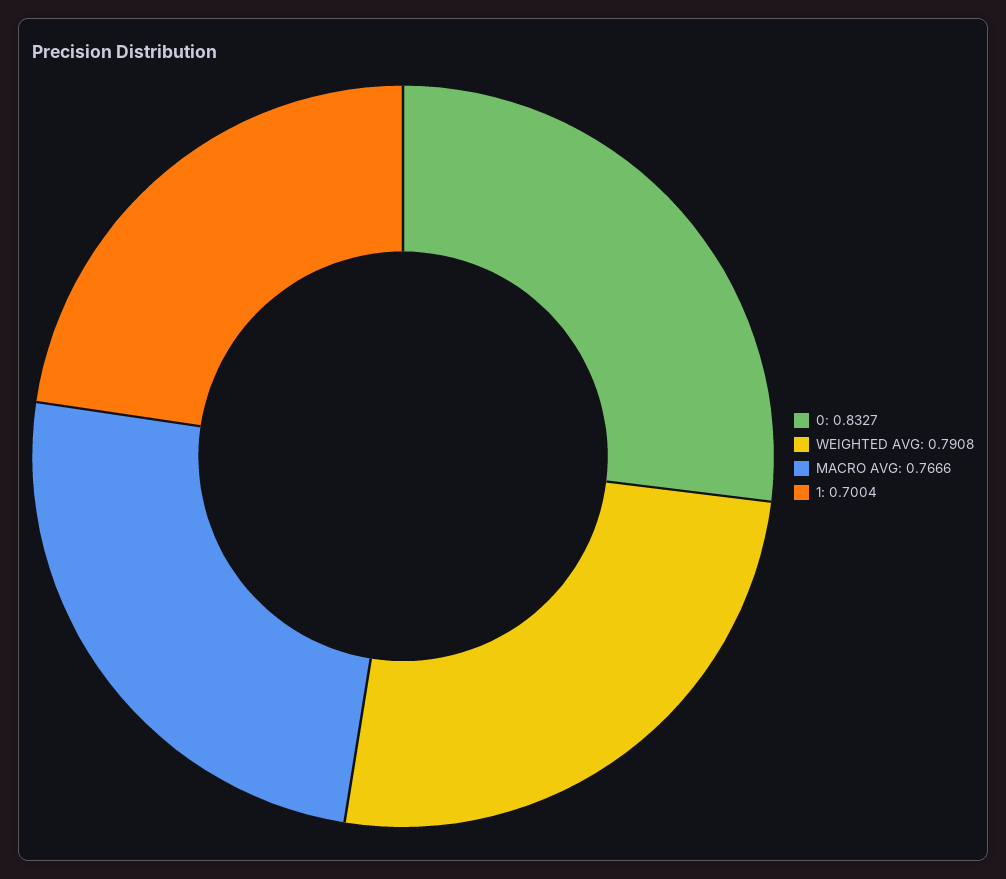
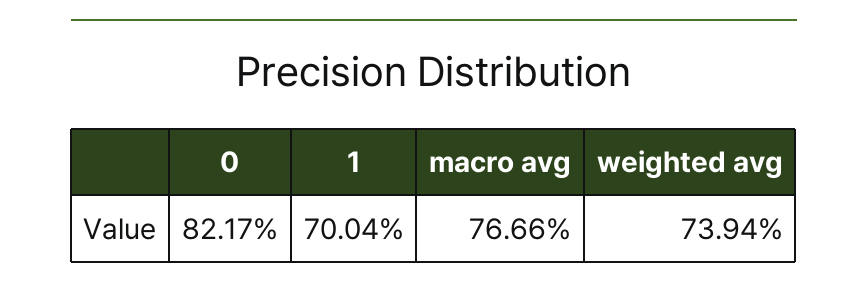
0: 0.8327 -> 0.8217
WEIGHTED AVG: 0.7908 -> 0.7394

